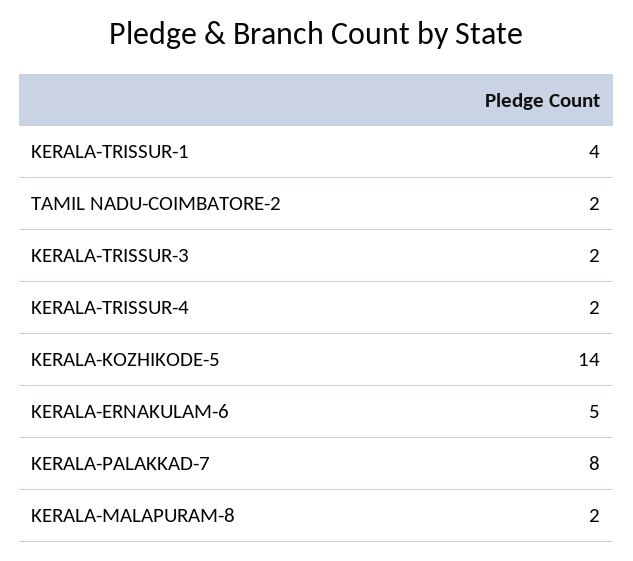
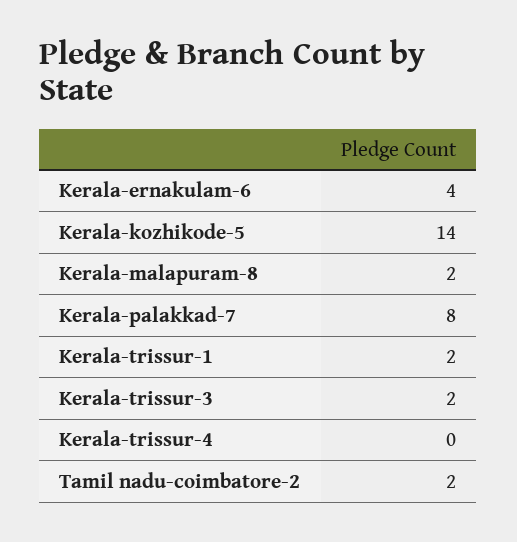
KERALA-TRISSUR-1: 4 -> 2
KERALA-TRISSUR-4: 2 -> 0
KERALA-ERNAKULAM-6: 5 -> 4

